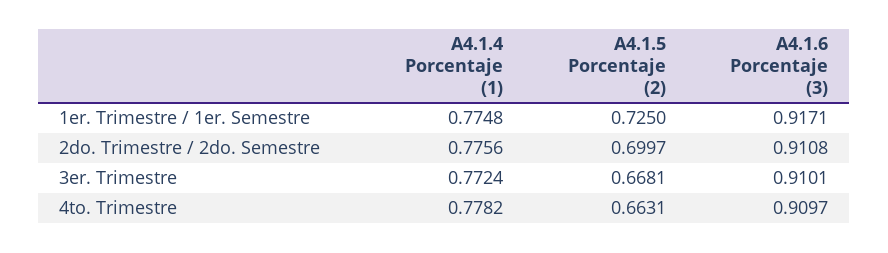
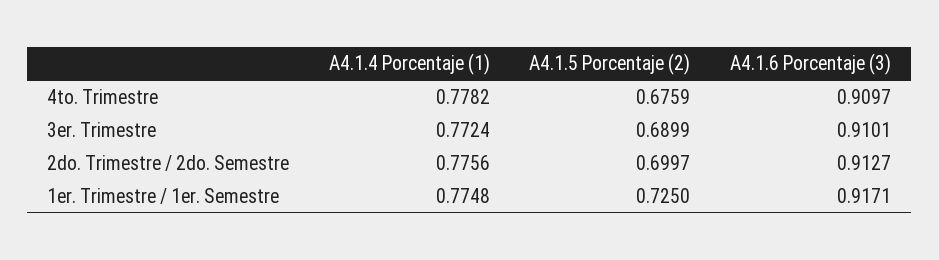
A4.1.6 Porcentaje (3), 2do. Trimestre / 2do. Semestre: 0.9108 -> 0.9127
A4.1.5 Porcentaje (2), 3er. Trimestre: 0.6681 -> 0.6899
A4.1.5 Porcentaje (2), 4to. Trimestre: 0.6631 -> 0.6759

